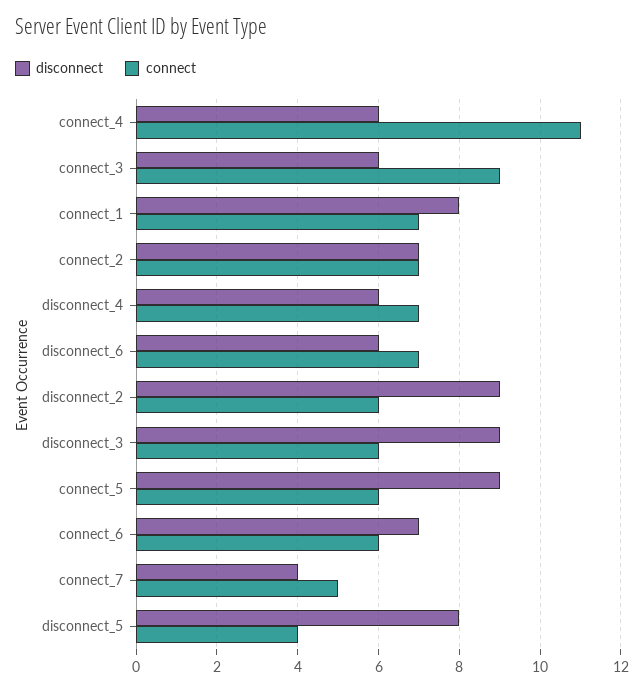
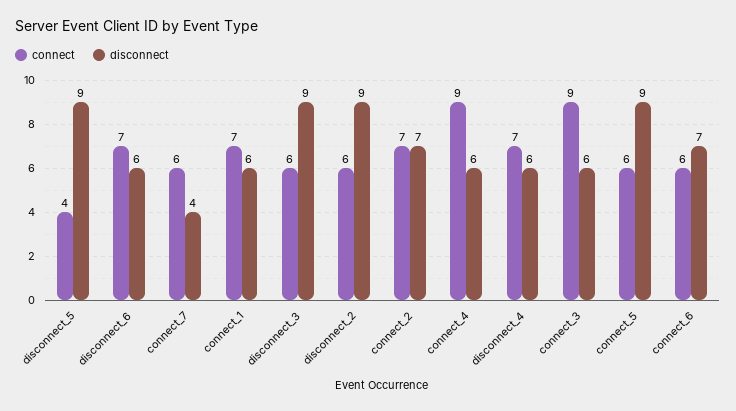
connect, connect_4: 11 -> 9
disconnect, connect_1: 8 -> 6
connect, connect_7: 5 -> 6
disconnect, disconnect_5: 8 -> 9

